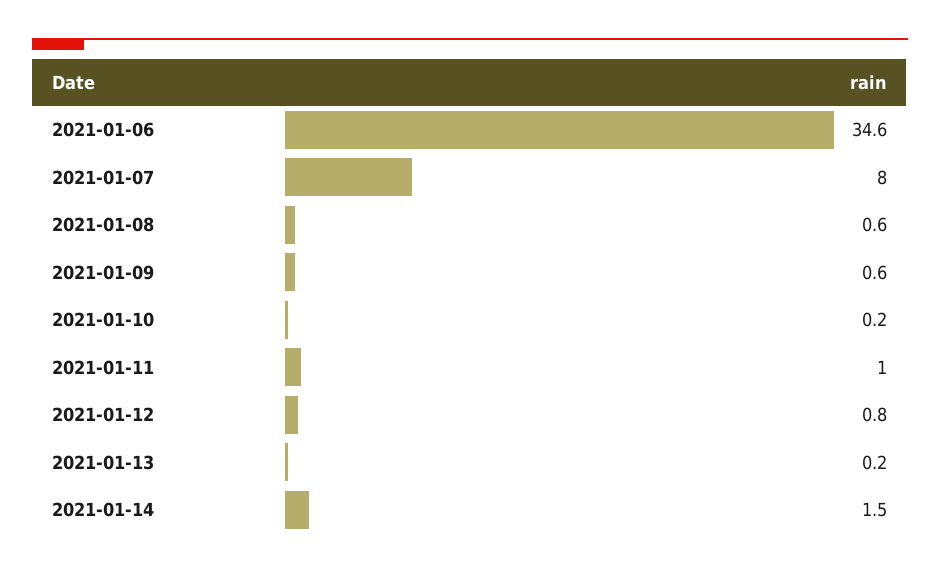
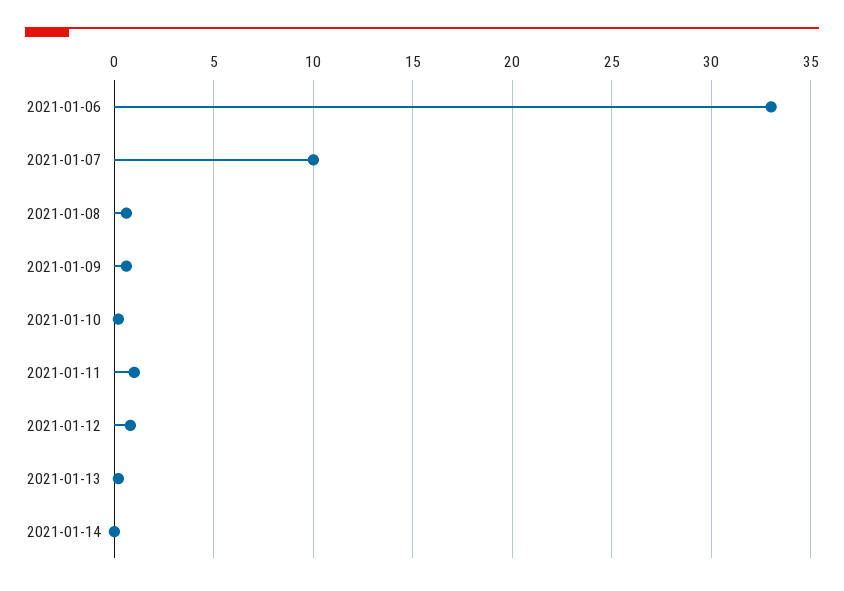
2021-01-06: 34.6 -> 33
2021-01-07: 8 -> 10
2021-01-14: 1.5 -> 0

